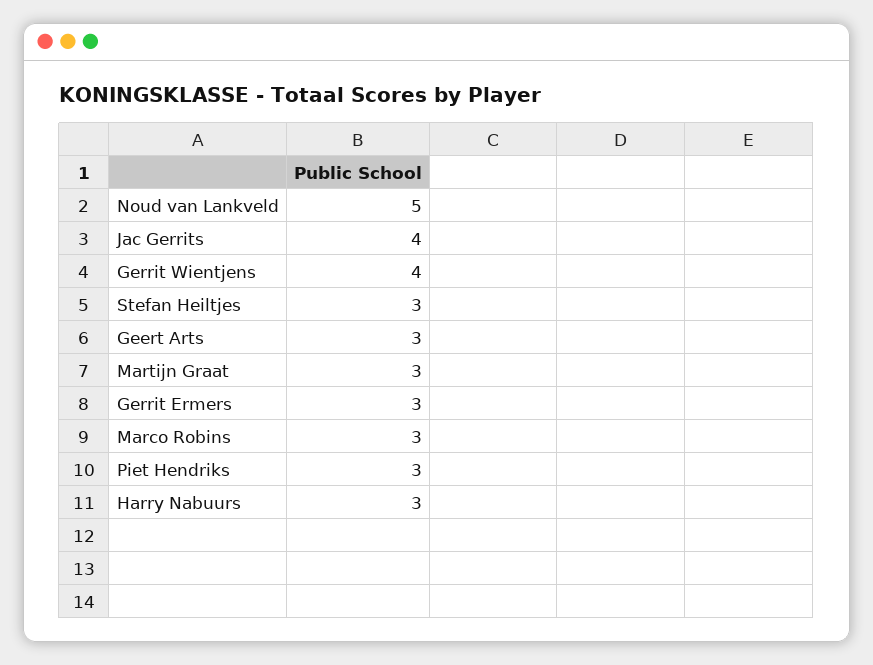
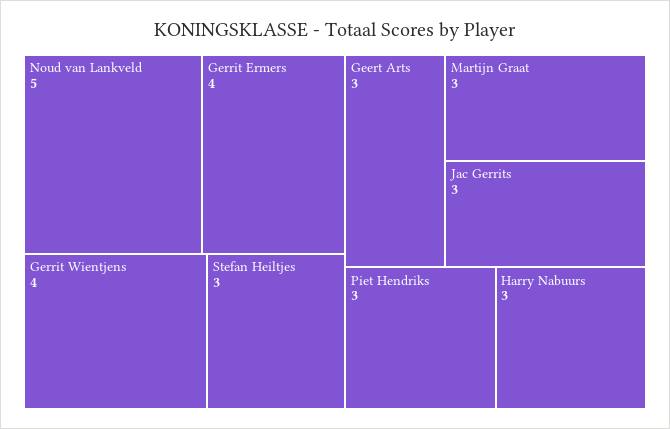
Jac Gerrits: 4 -> 3
Gerrit Ermers: 3 -> 4
Marco Robins: 3 -> none

